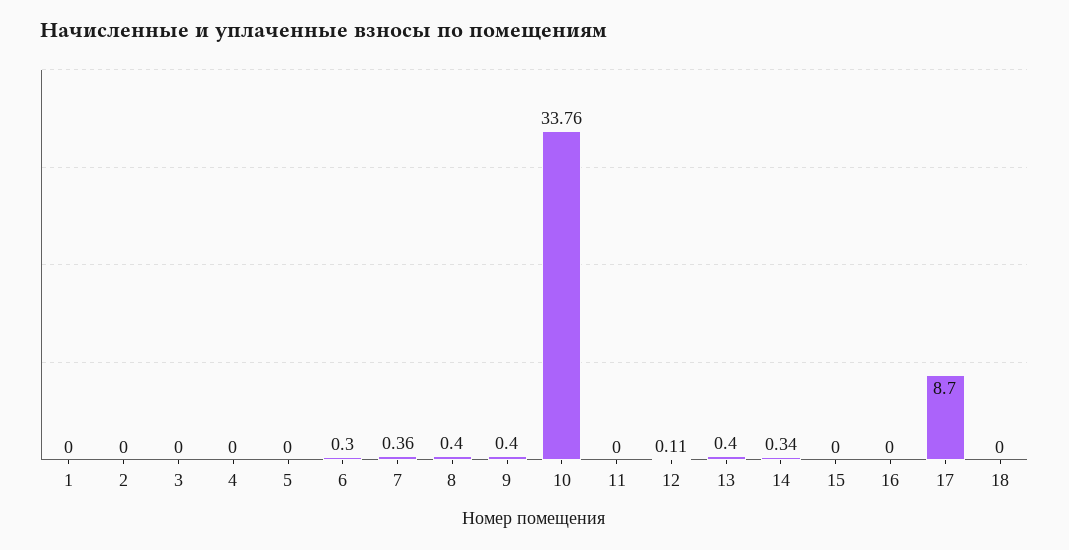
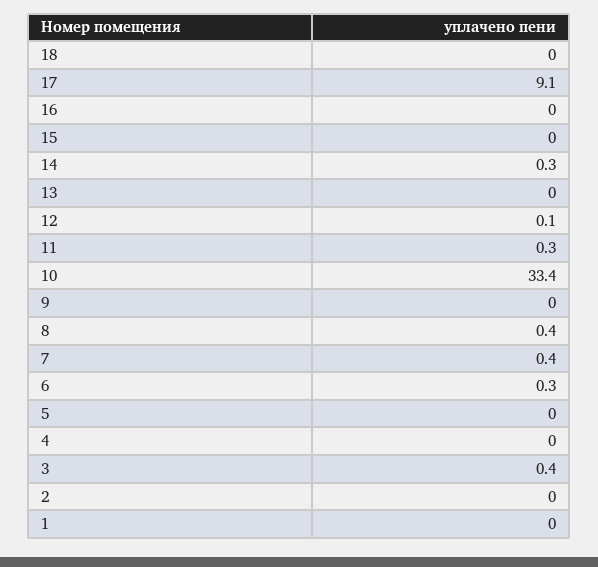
3: 0 -> 0.4
9: 0.4 -> 0
10: 33.76 -> 33.4
11: 0 -> 0.3
13: 0.4 -> 0
17: 8.7 -> 9.1

